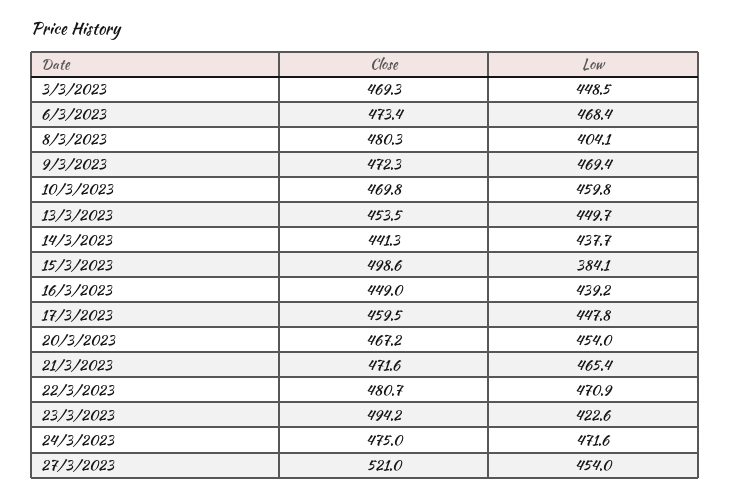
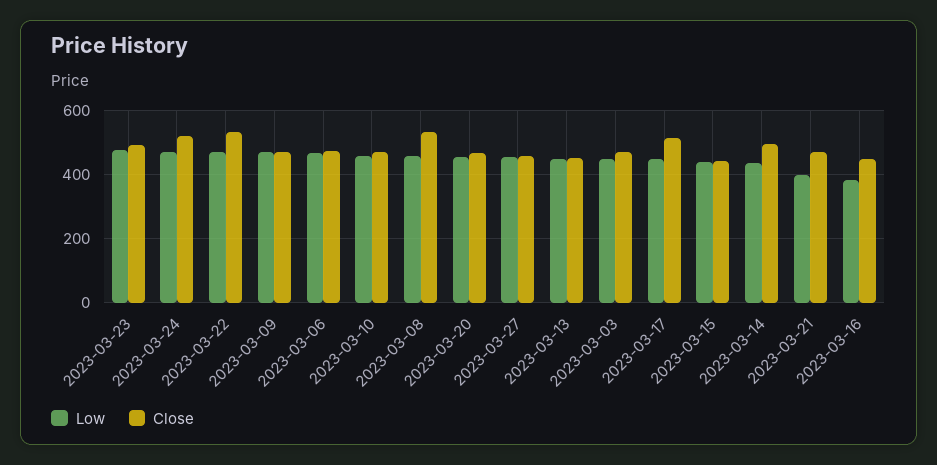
Close, 8/3/2023: 480.3 -> 540
Low, 8/3/2023: 404.1 -> 460
Close, 14/3/2023: 441.3 -> 500
Close, 15/3/2023: 498.6 -> 440
Low, 15/3/2023: 384.1 -> 440
Low, 16/3/2023: 439.2 -> 380
Close, 17/3/2023: 459.5 -> 520
Low, 21/3/2023: 465.4 -> 400
Close, 22/3/2023: 480.7 -> 540
Low, 23/3/2023: 422.6 -> 480
Close, 24/3/2023: 475 -> 520
Close, 27/3/2023: 521 -> 460

